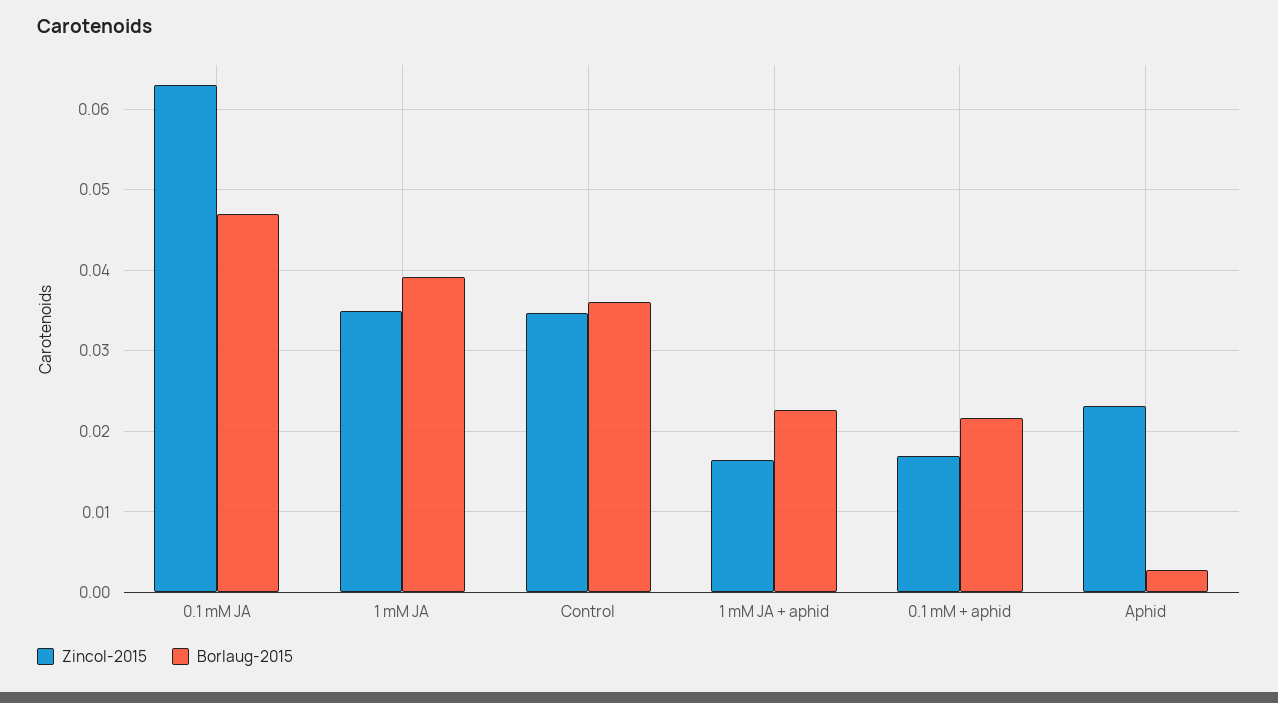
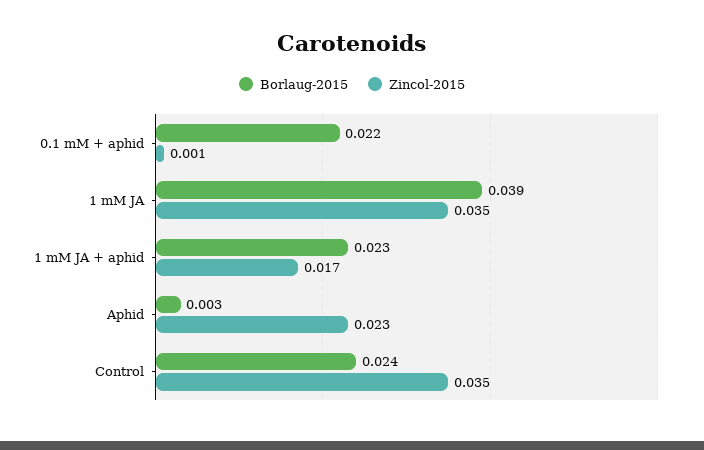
Zincol-2015, 0.1 mM JA: 0.063 -> none
Borlaug-2015, 0.1 mM JA: 0.047 -> none
Borlaug-2015, Control: 0.036 -> 0.024
Zincol-2015, 0.1 mM + aphid: 0.017 -> 0.001

